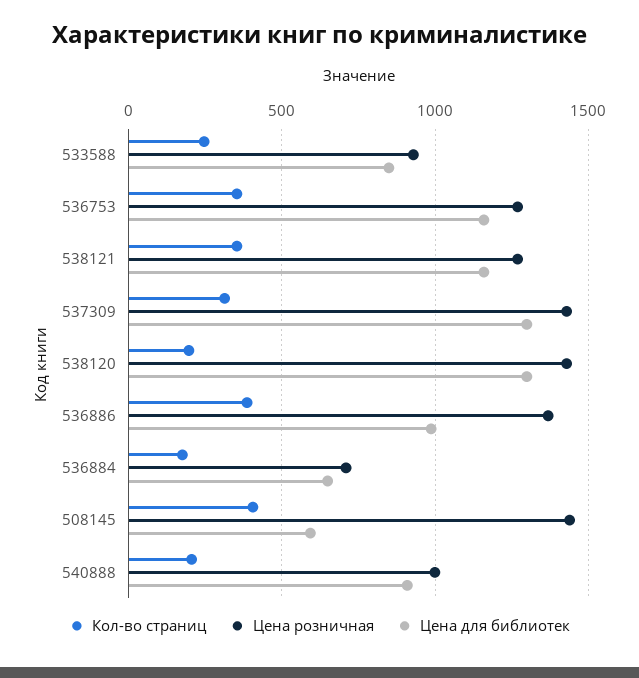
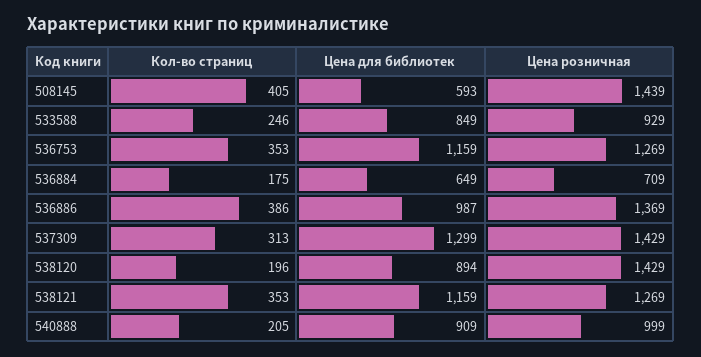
Цена для библиотек, 538120: 1300 -> 894

